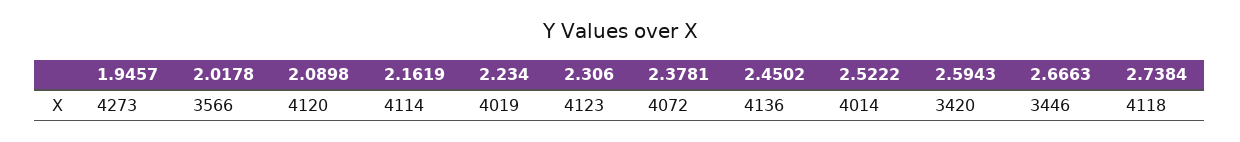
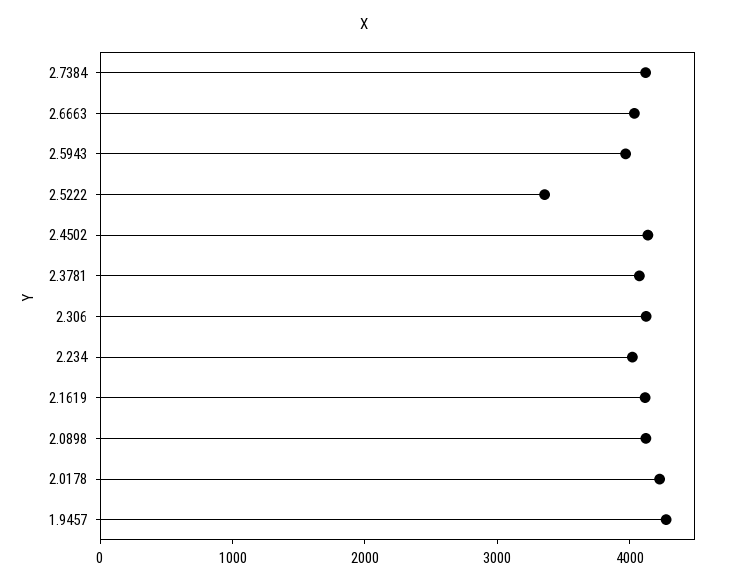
2.0178: 3566 -> 4200
2.5222: 4014 -> 3400
2.5943: 3420 -> 4000
2.6663: 3446 -> 4000

